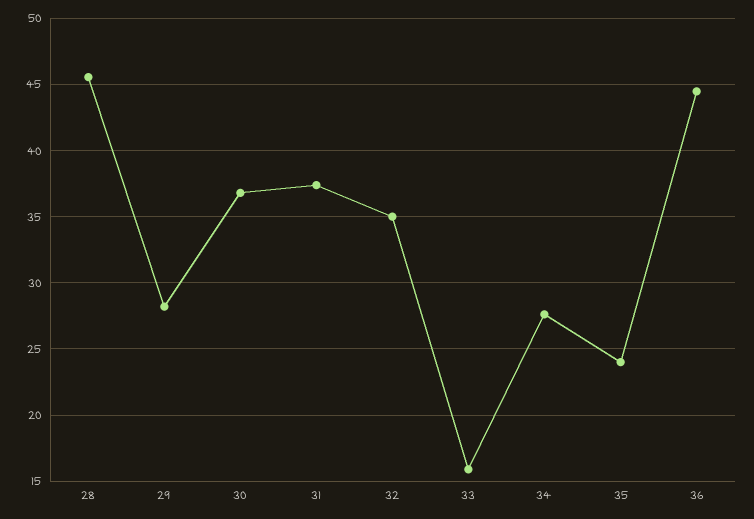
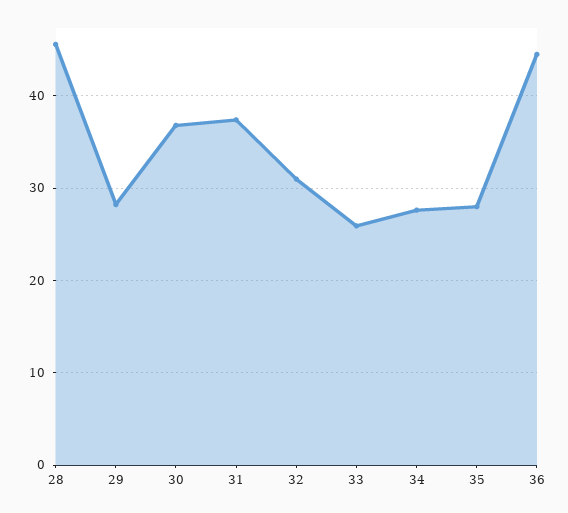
32: 35 -> 31
33: 16 -> 26
35: 24 -> 28

